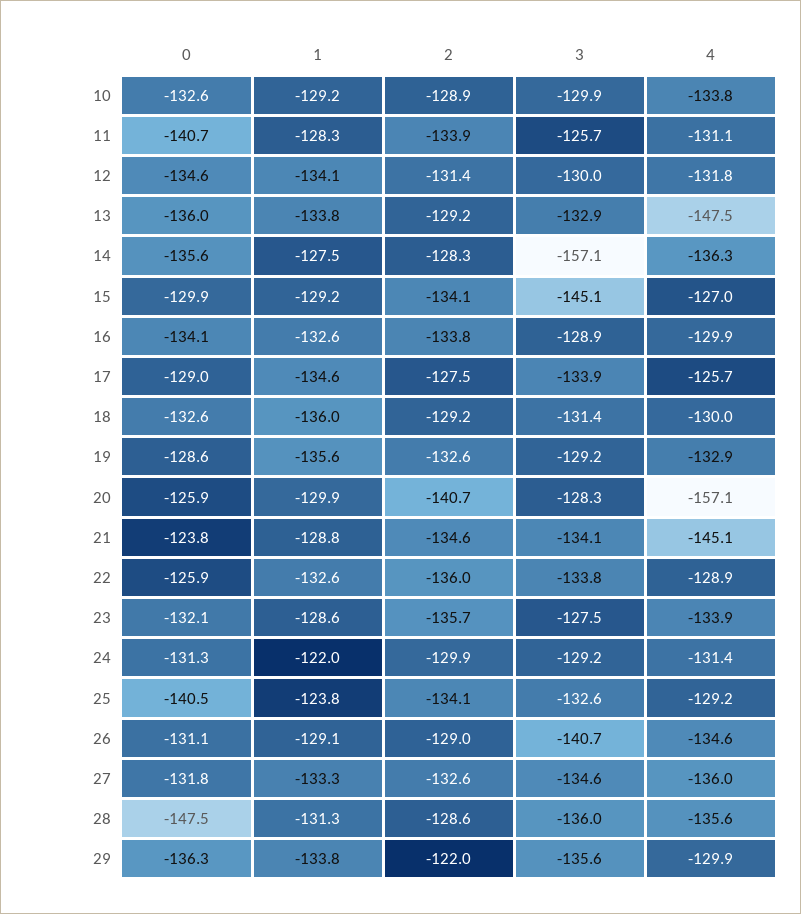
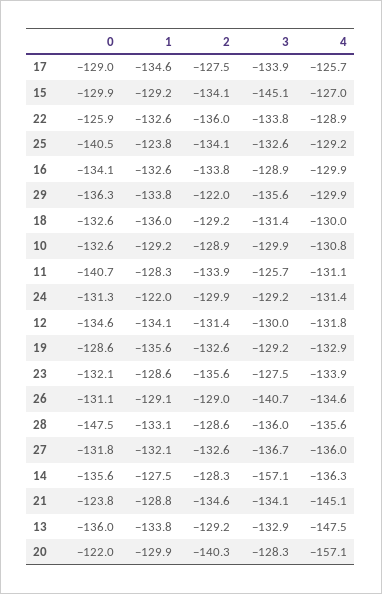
4, 10: -133.8 -> -130.8
0, 20: -125.9 -> -122
2, 20: -140.7 -> -140.3
2, 23: -135.7 -> -135.6
1, 27: -133.3 -> -132.1
3, 27: -134.6 -> -136.7
1, 28: -131.3 -> -133.1

